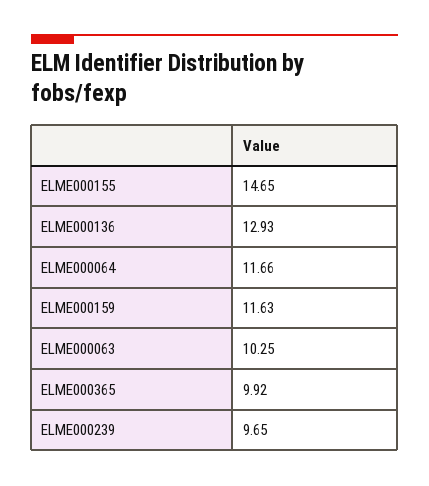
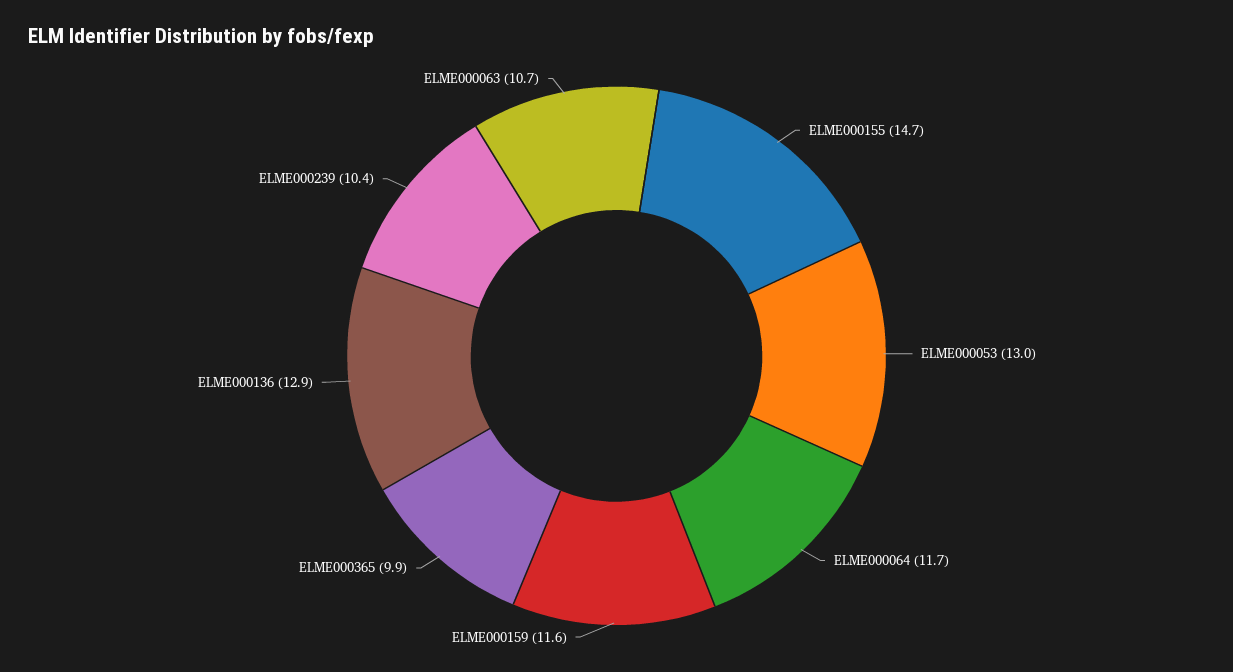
ELME000063: 10.25 -> 10.7
ELME000239: 9.65 -> 10.4
ELME000053: none -> 13

